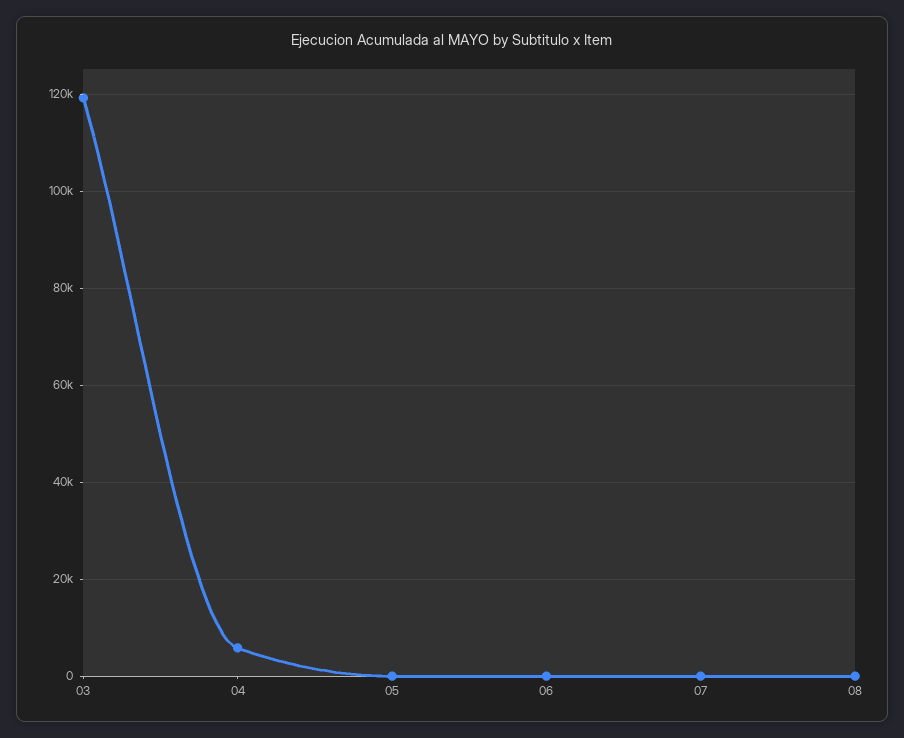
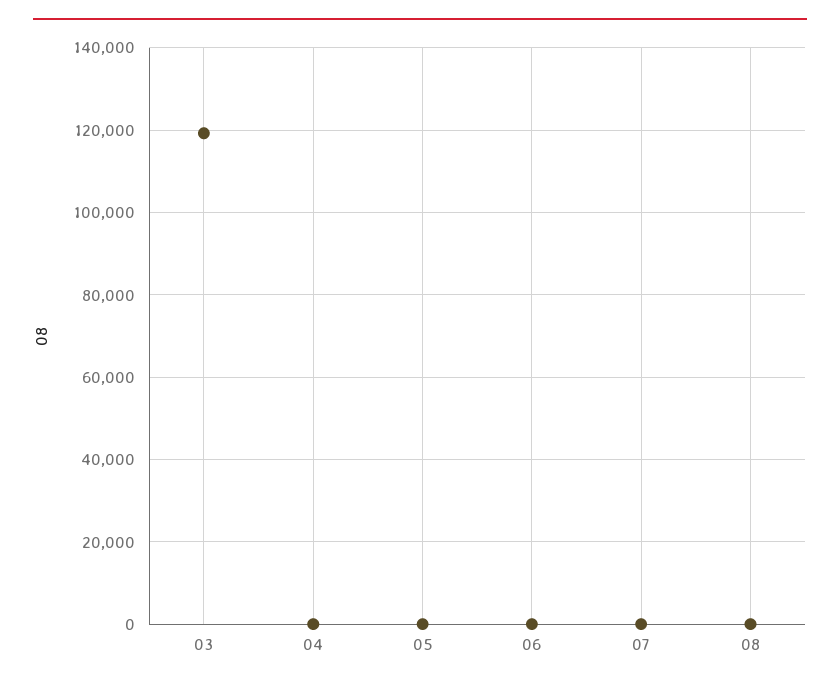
04: 6000 -> 0

